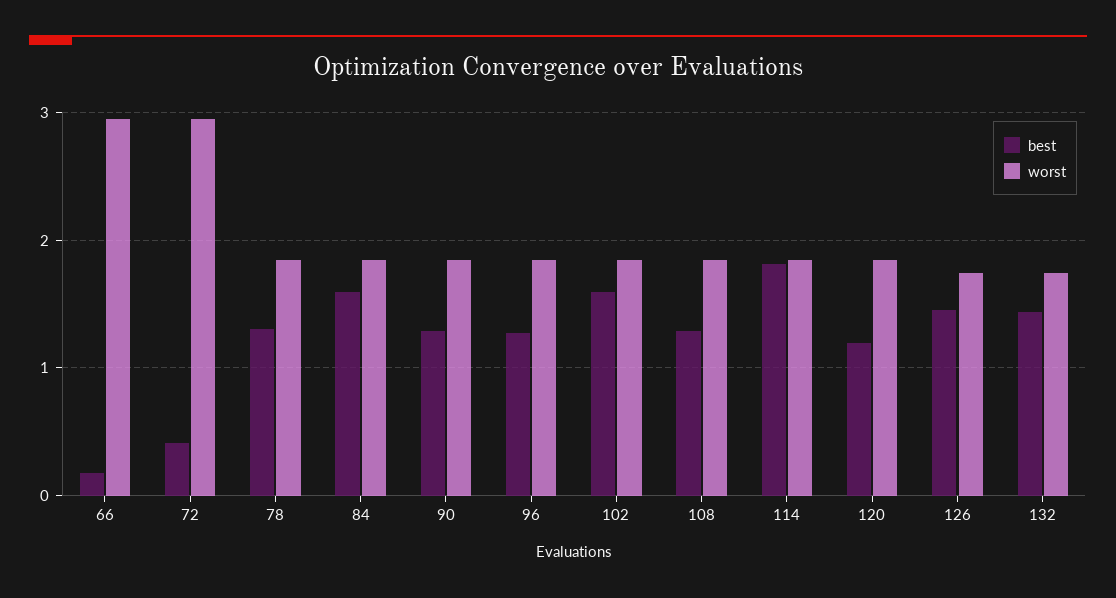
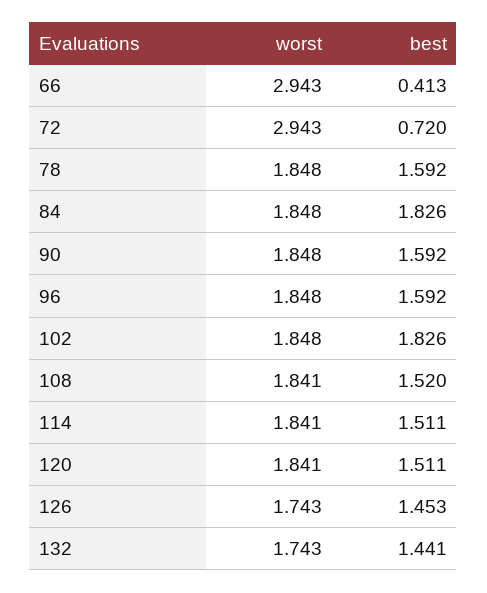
best, 66: 0.2 -> 0.413
best, 72: 0.4 -> 0.72
best, 78: 1.3 -> 1.592
best, 84: 1.6 -> 1.826
best, 90: 1.3 -> 1.592
best, 96: 1.3 -> 1.592
best, 102: 1.6 -> 1.826
best, 108: 1.3 -> 1.52
best, 114: 1.8 -> 1.511
best, 120: 1.2 -> 1.511

